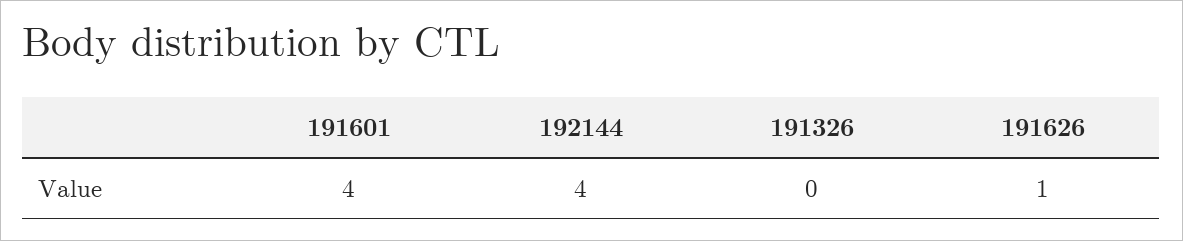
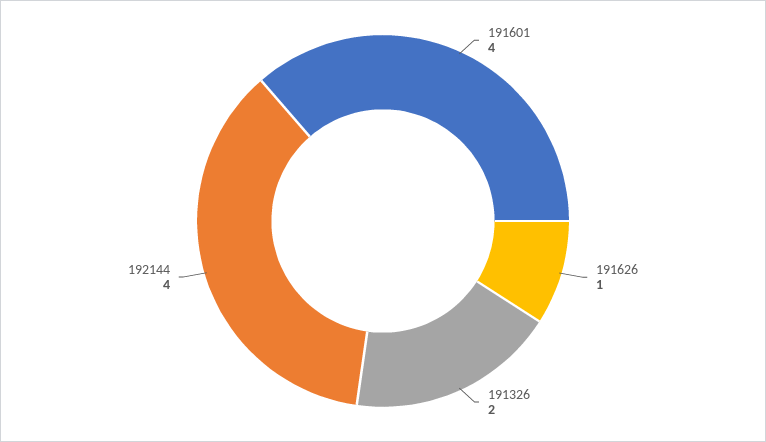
191326: 0 -> 2

